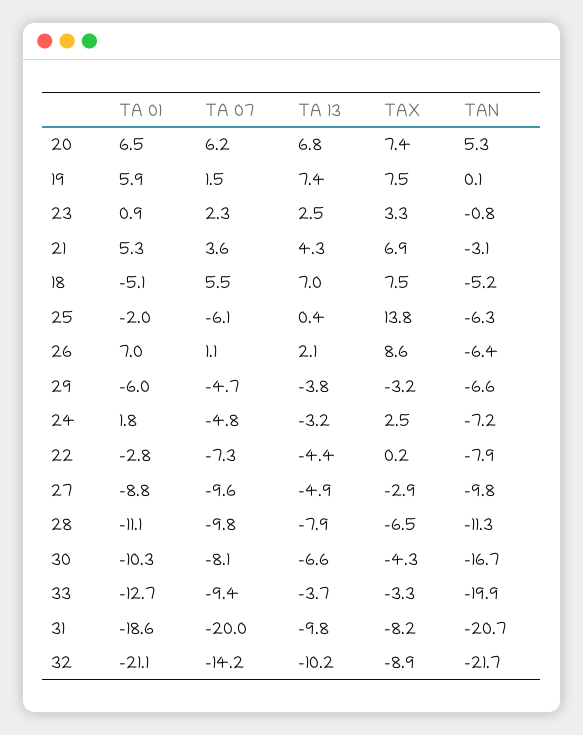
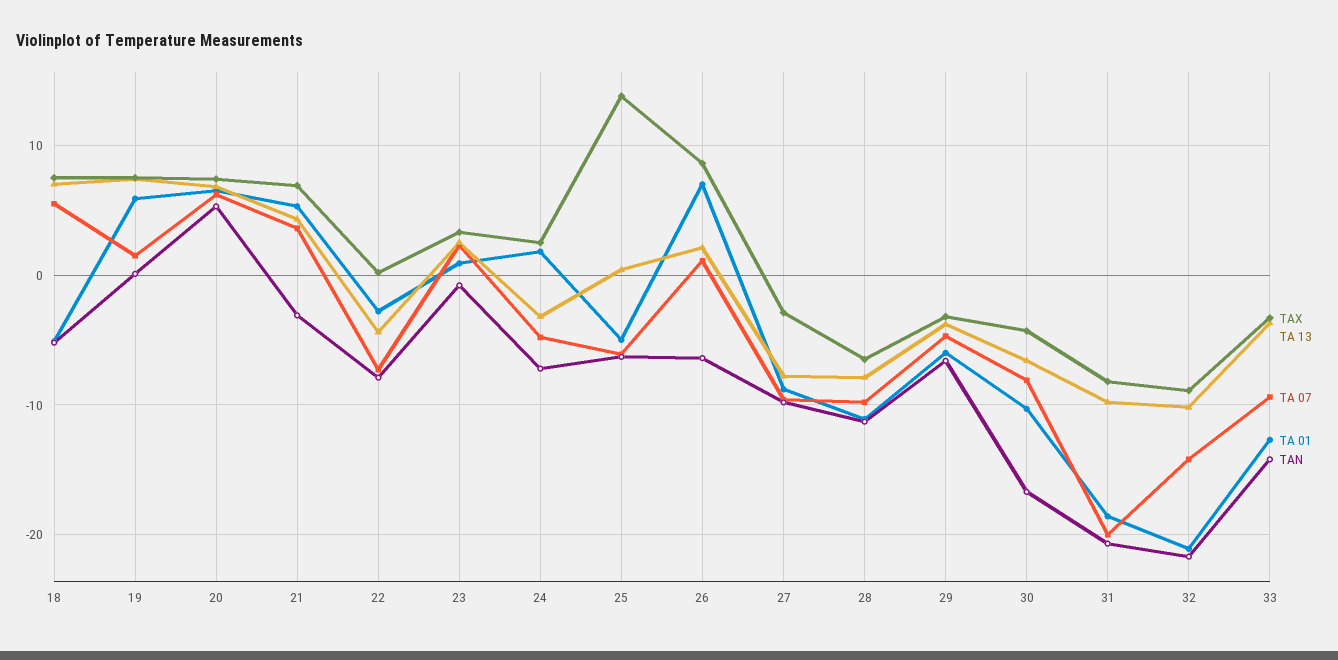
TA 01, 25: -2 -> -5
TA 13, 27: -4.9 -> -8
TAN, 33: -19.9 -> -14

